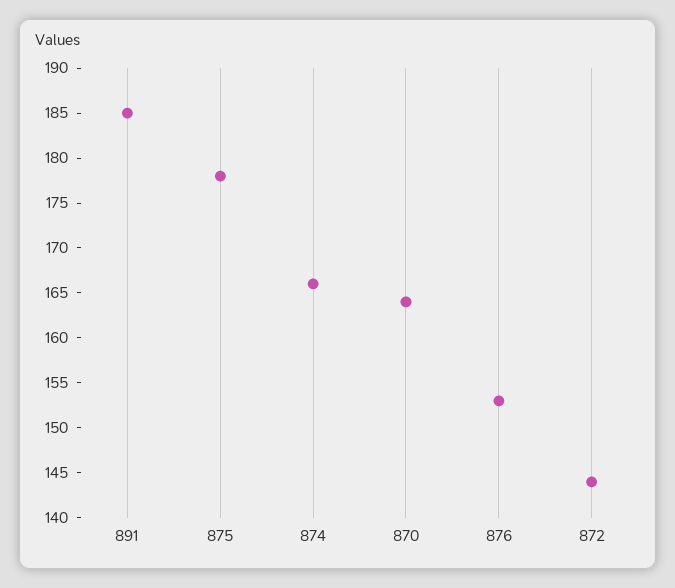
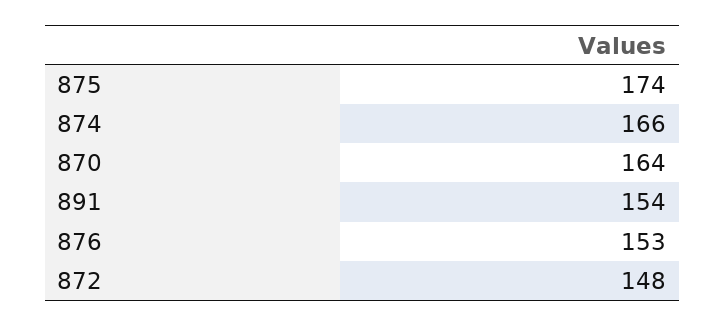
891: 185 -> 154
875: 178 -> 174
872: 144 -> 148

